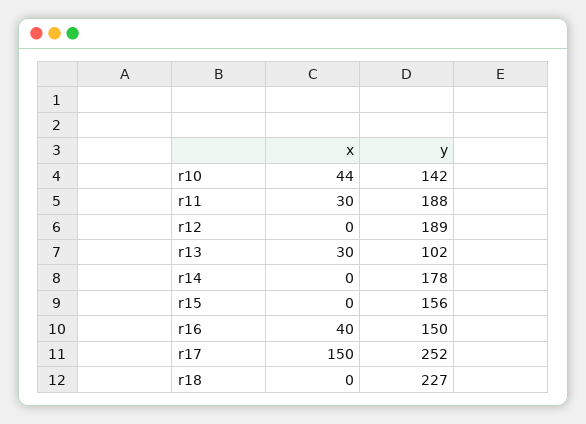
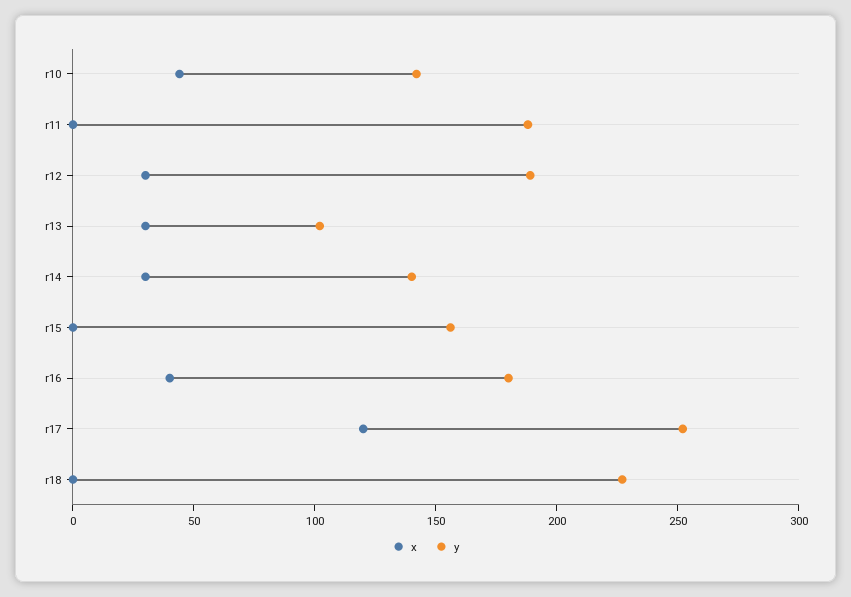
x, r11: 30 -> 0
x, r12: 0 -> 30
x, r14: 0 -> 30
y, r14: 178 -> 140
y, r16: 150 -> 180
x, r17: 150 -> 120

